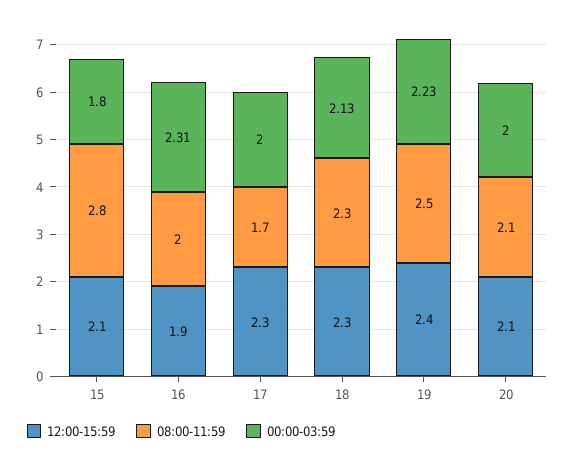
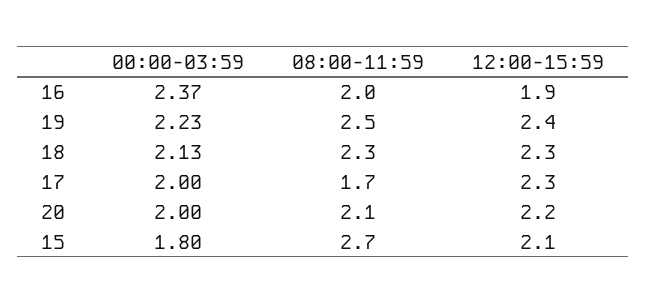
08:00-11:59, 15: 2.8 -> 2.7
00:00-03:59, 16: 2.31 -> 2.37
12:00-15:59, 20: 2.1 -> 2.2

